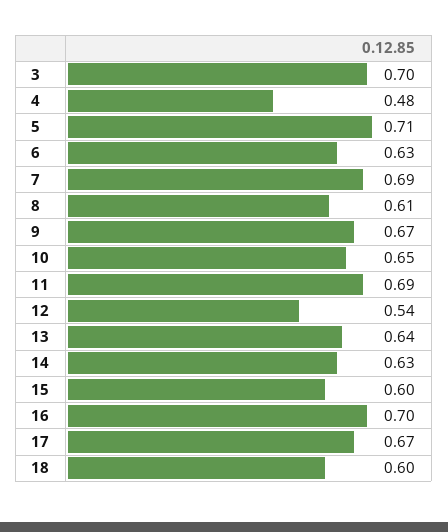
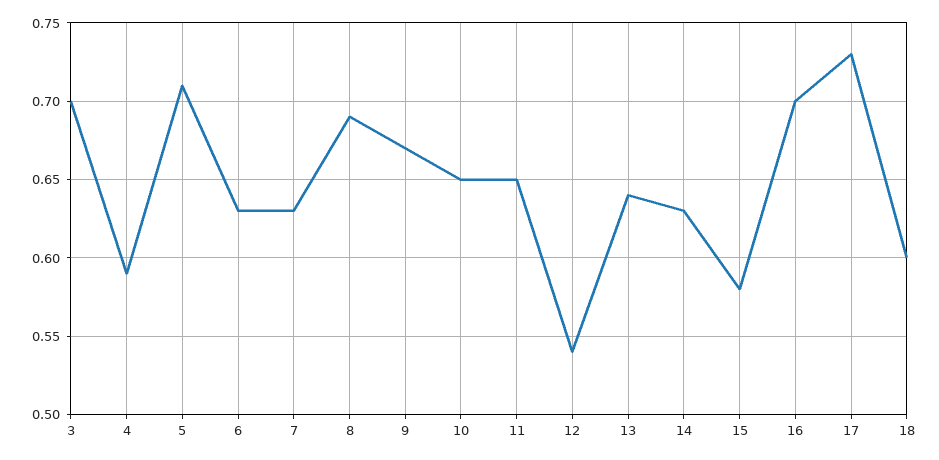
4: 0.48 -> 0.59
7: 0.69 -> 0.63
8: 0.61 -> 0.69
11: 0.69 -> 0.65
15: 0.6 -> 0.58
17: 0.67 -> 0.73

